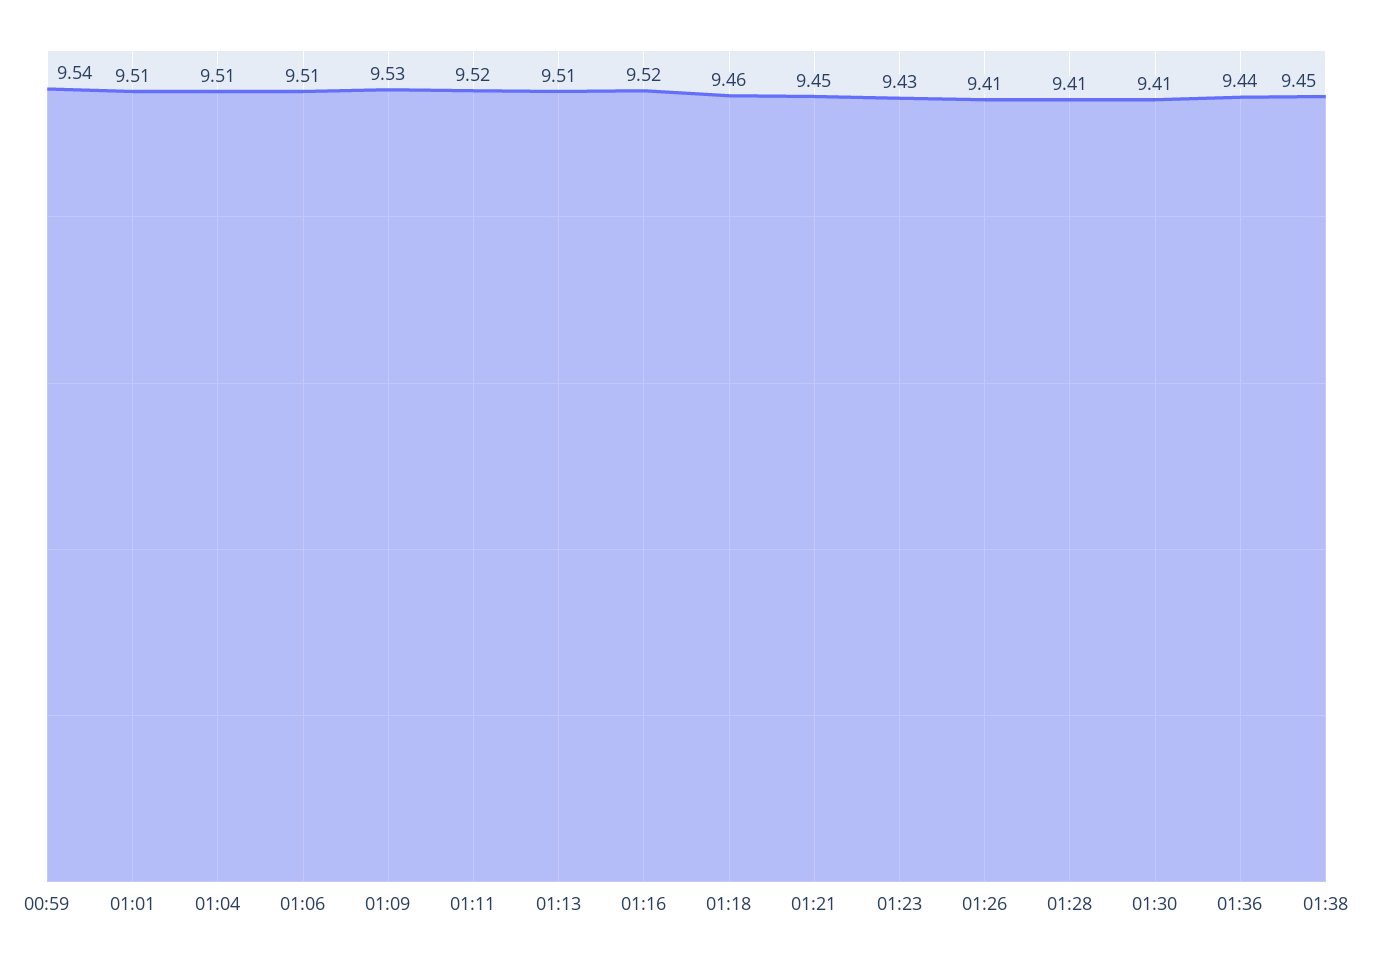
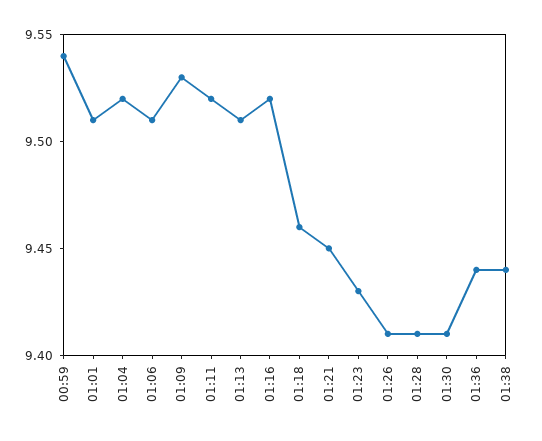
01:04: 9.51 -> 9.52
01:38: 9.45 -> 9.44

